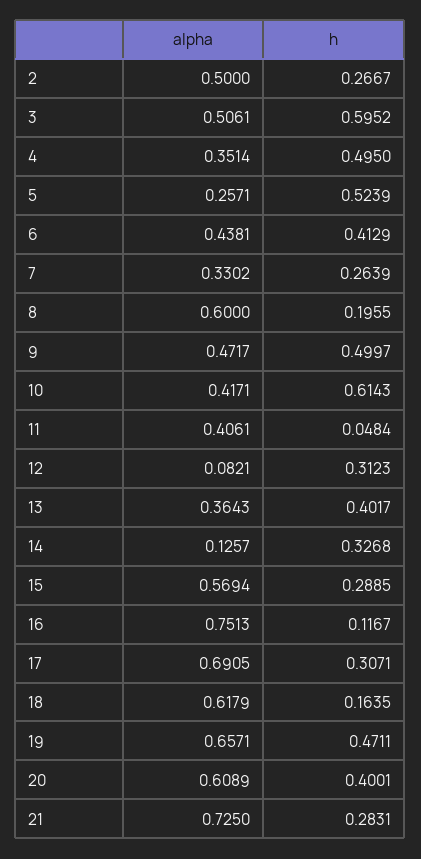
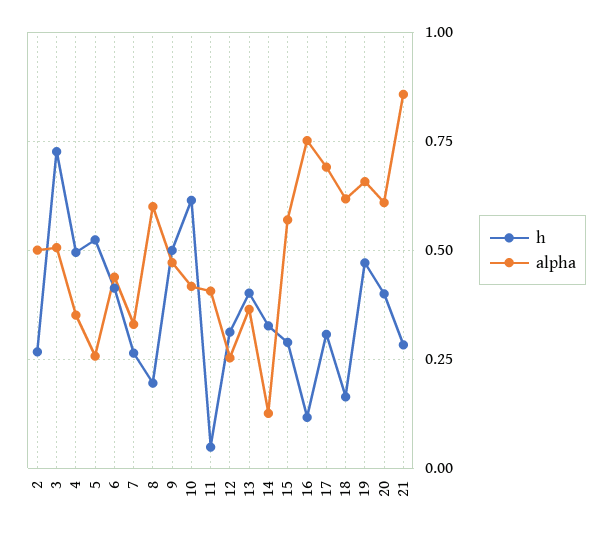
h, 3: 0.5952 -> 0.725
alpha, 12: 0.0821 -> 0.25
alpha, 21: 0.725 -> 0.85

